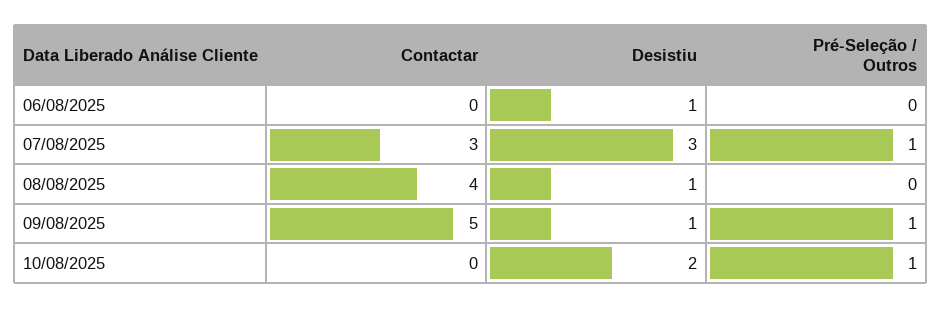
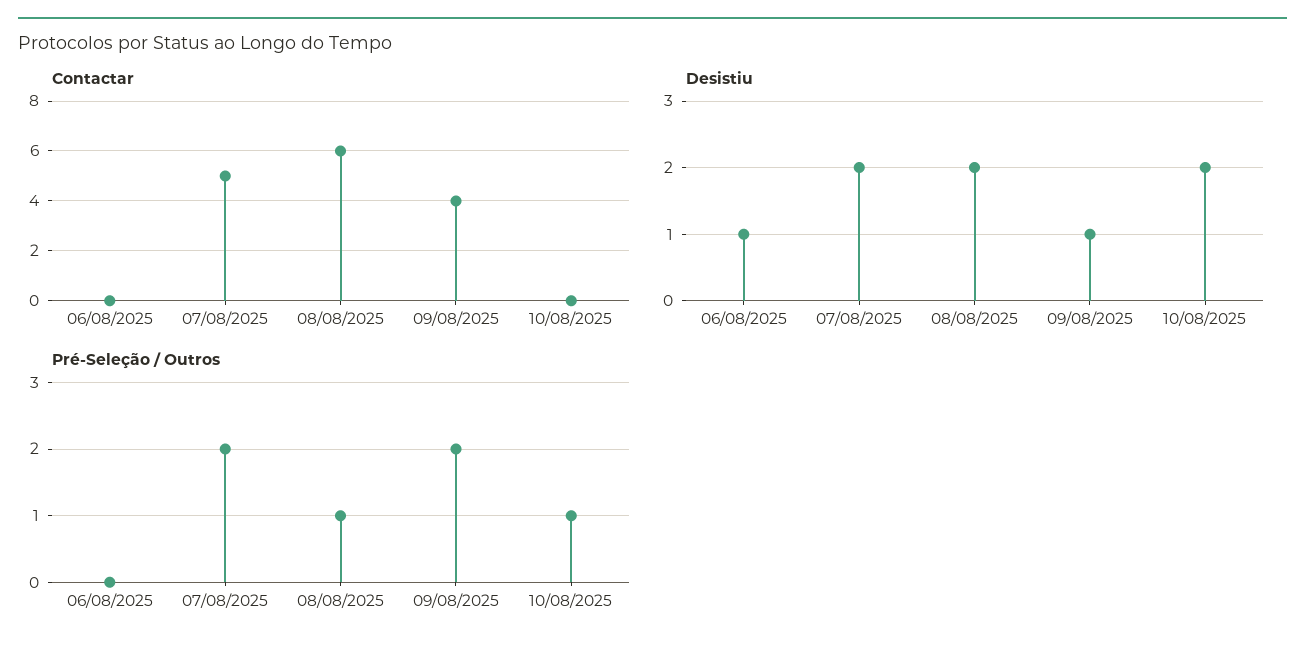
Contactar, 07/08/2025: 3 -> 5
Desistiu, 07/08/2025: 3 -> 2
Pré-Seleção / Outros, 07/08/2025: 1 -> 2
Contactar, 08/08/2025: 4 -> 6
Desistiu, 08/08/2025: 1 -> 2
Pré-Seleção / Outros, 08/08/2025: 0 -> 1
Contactar, 09/08/2025: 5 -> 4
Pré-Seleção / Outros, 09/08/2025: 1 -> 2

